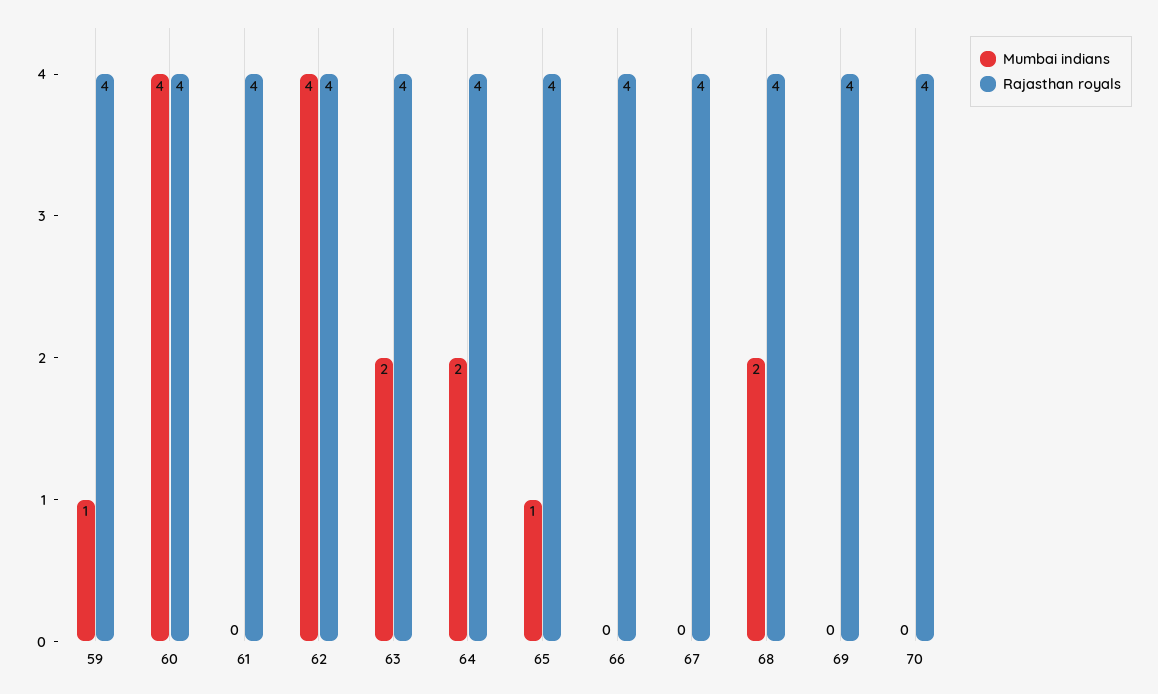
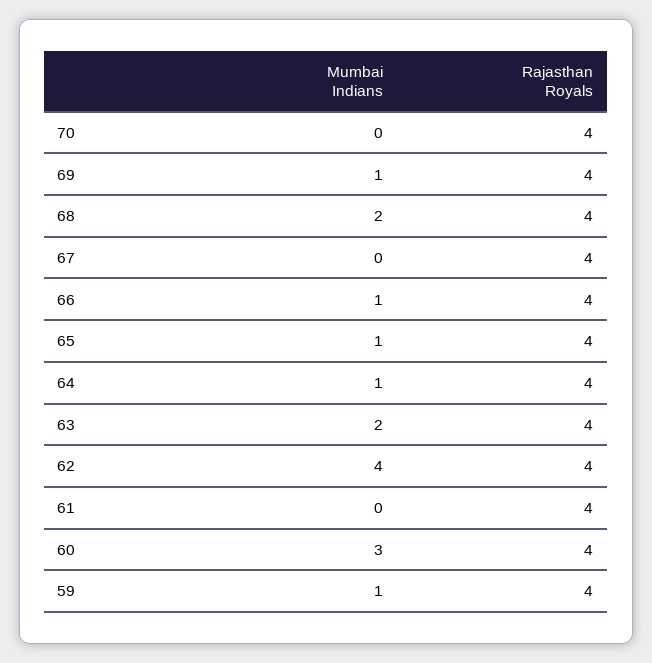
Mumbai indians, 60: 4 -> 3
Mumbai indians, 64: 2 -> 1
Mumbai indians, 66: 0 -> 1
Mumbai indians, 69: 0 -> 1

